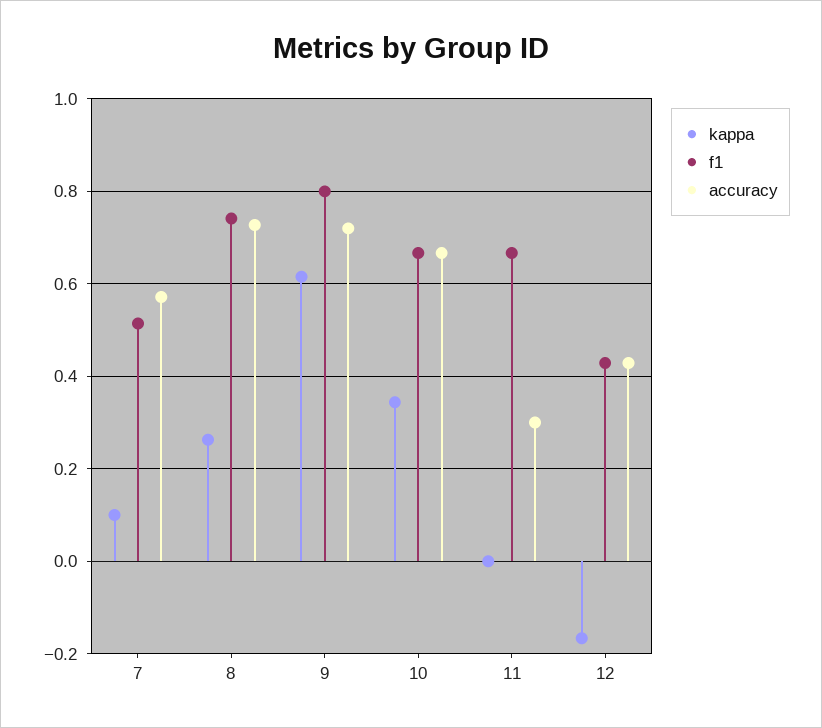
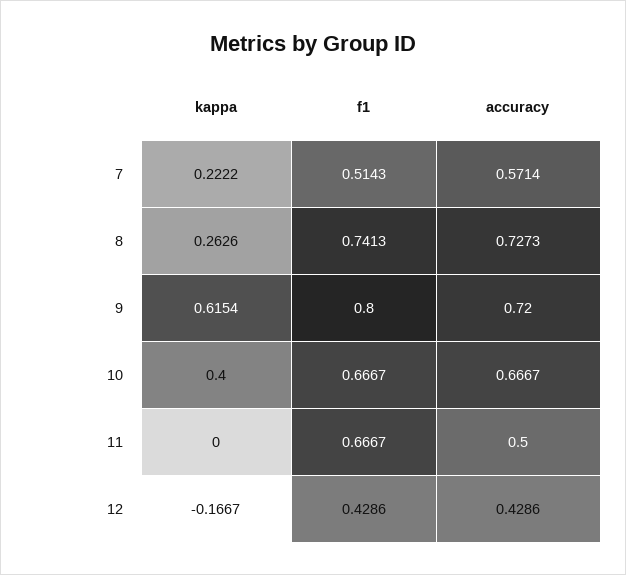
kappa, 7: 0.1 -> 0.2222
kappa, 10: 0.34 -> 0.4
accuracy, 11: 0.3 -> 0.5

